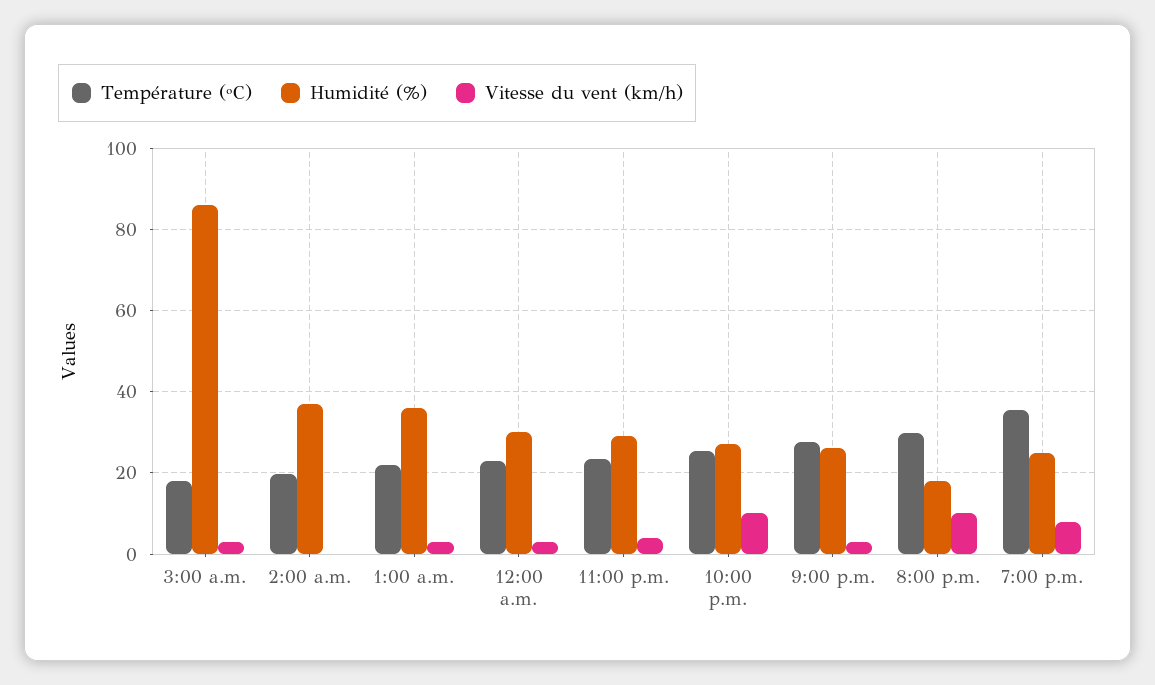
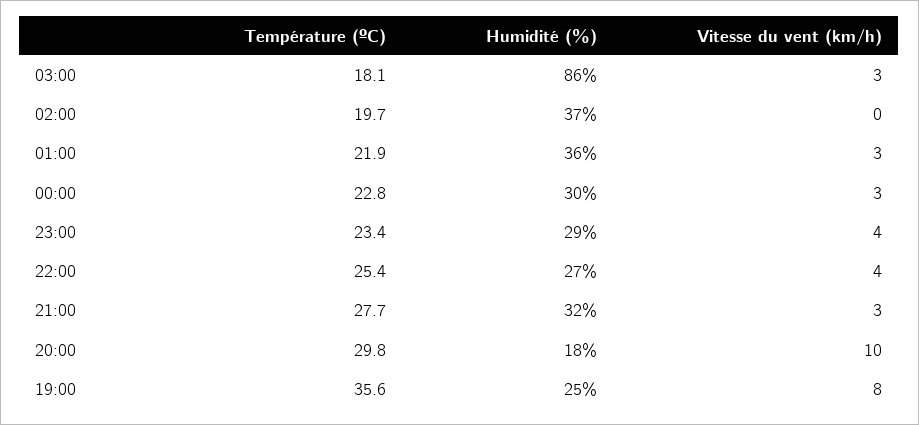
Vitesse du vent (km/h), 10:00 p.m.: 10 -> 4
Humidité (%), 9:00 p.m.: 26 -> 32

